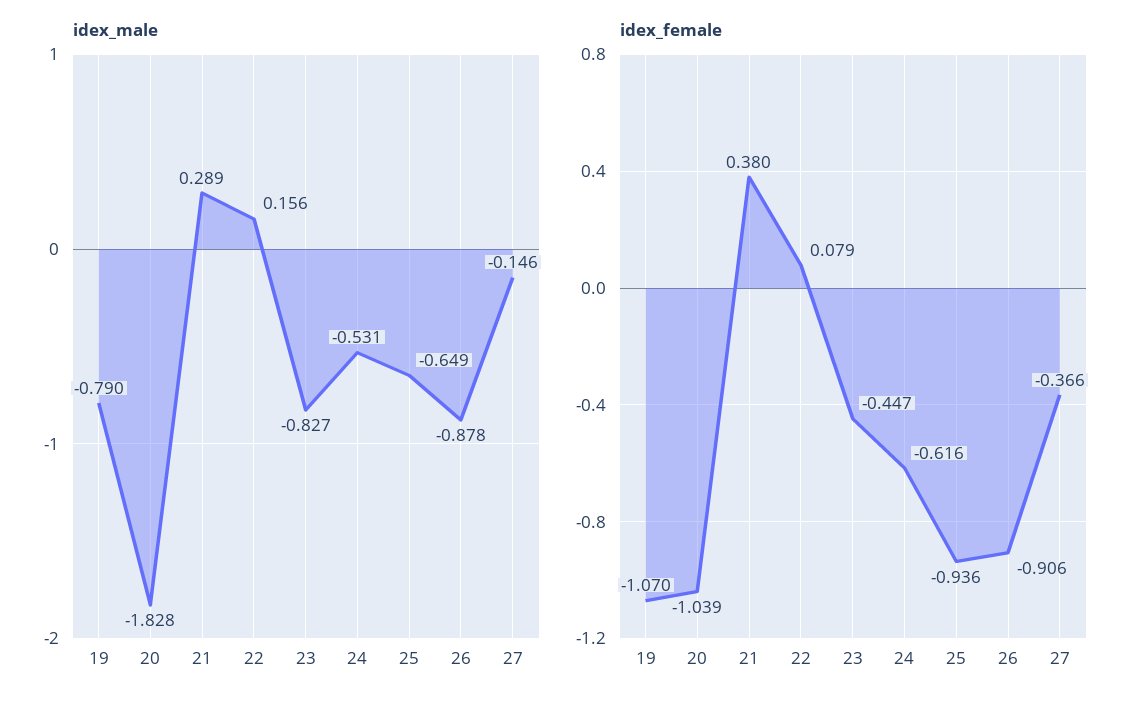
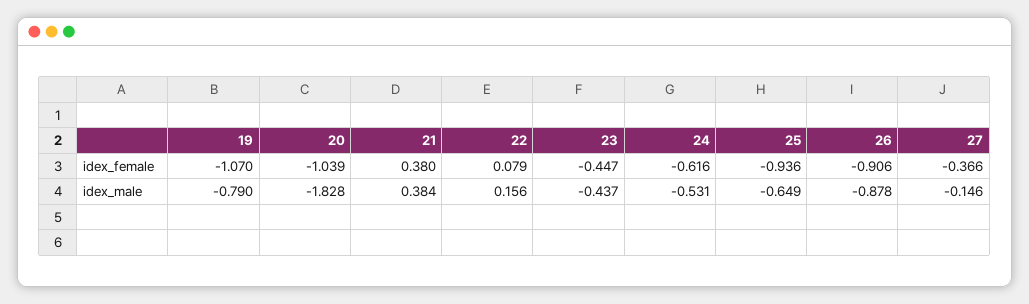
idex_male, 21: 0.289 -> 0.384
idex_male, 23: -0.827 -> -0.437

